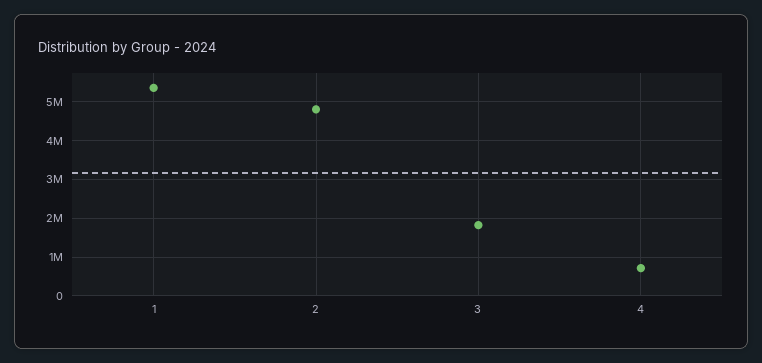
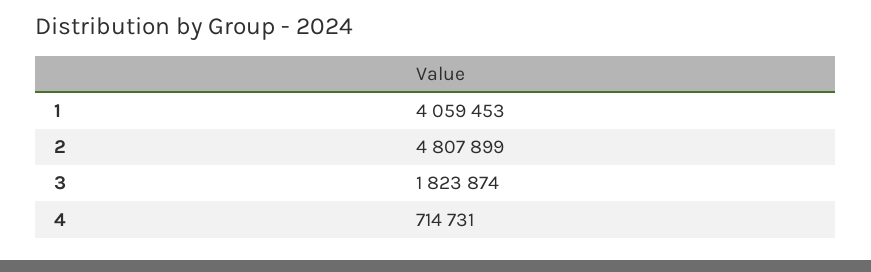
1: 5400000 -> 4059453

